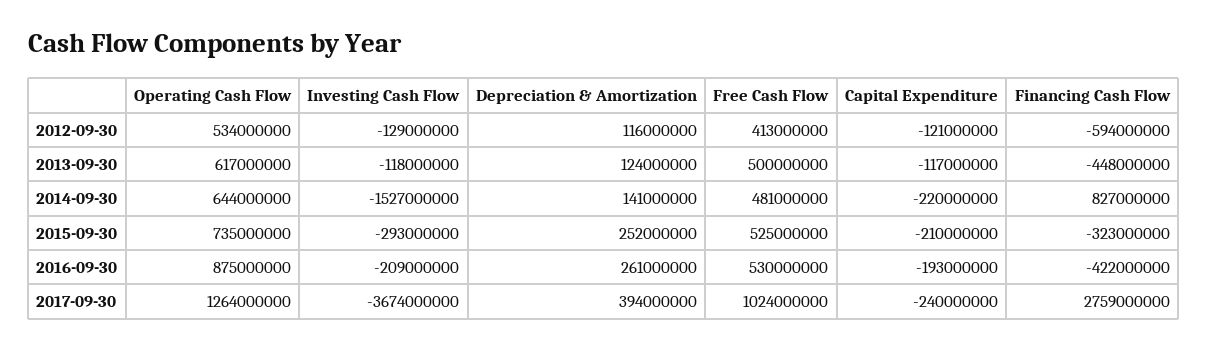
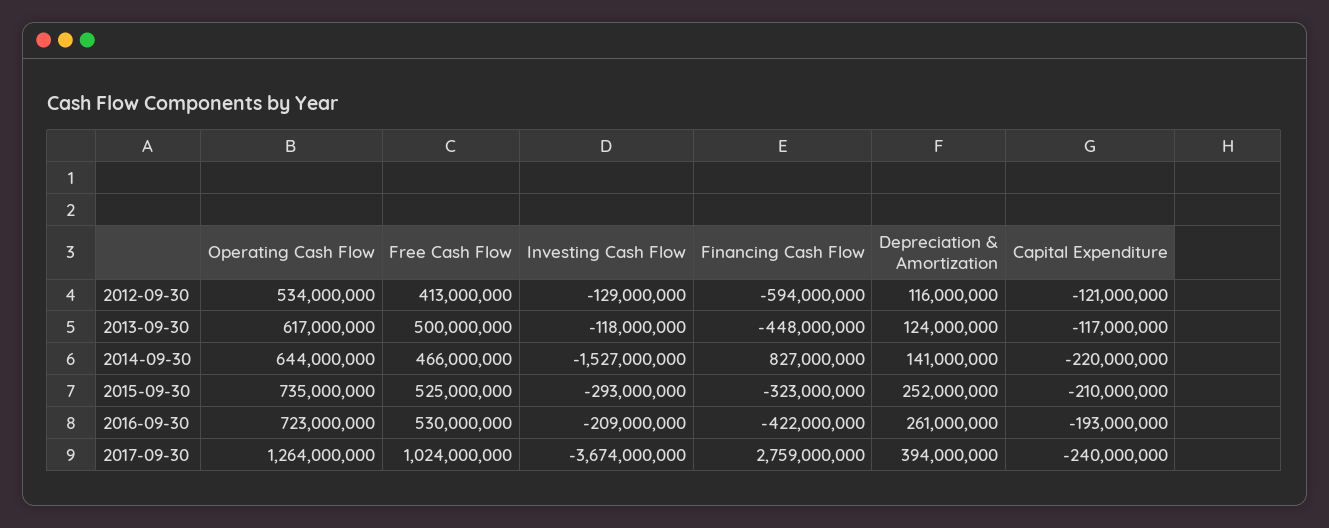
Free Cash Flow, 2014-09-30: 481000000 -> 466000000
Operating Cash Flow, 2016-09-30: 875000000 -> 723000000

